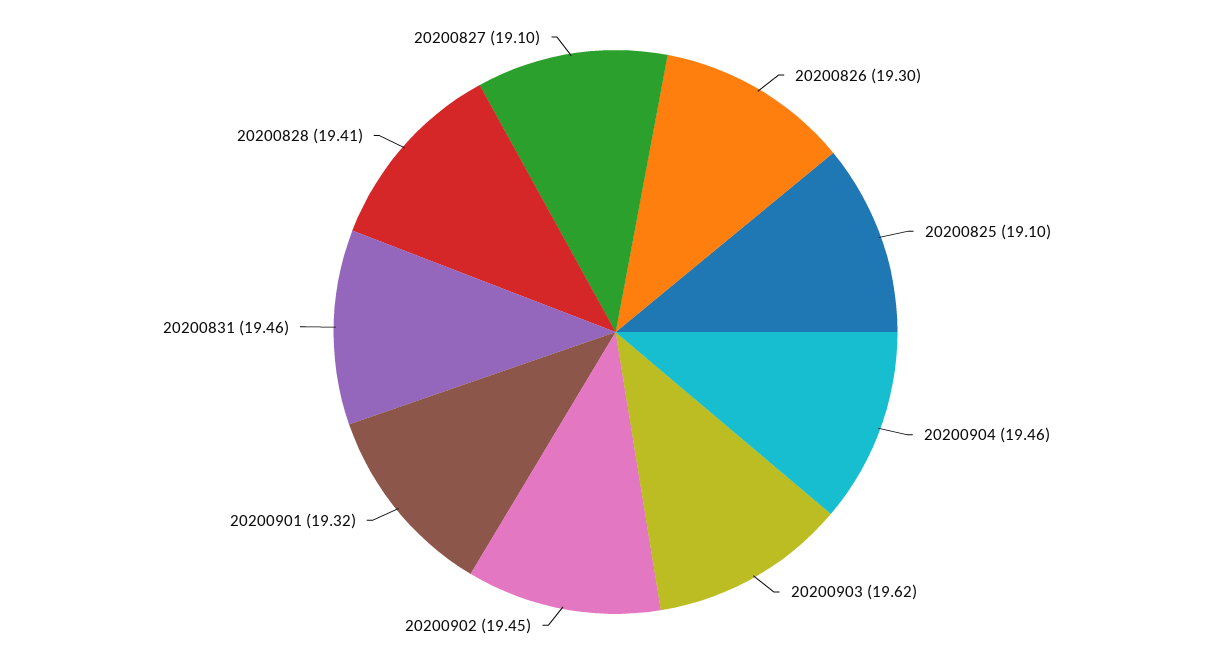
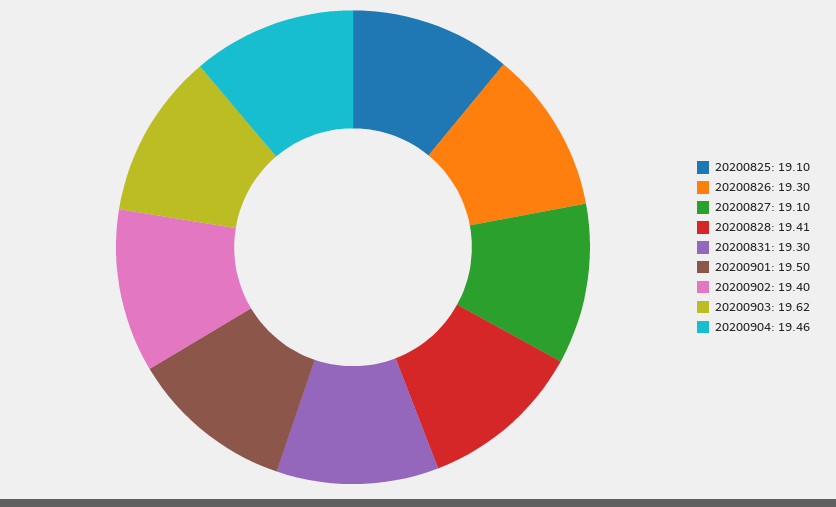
20200902: 19.45 -> 19.4
20200901: 19.32 -> 19.5
20200831: 19.46 -> 19.3

